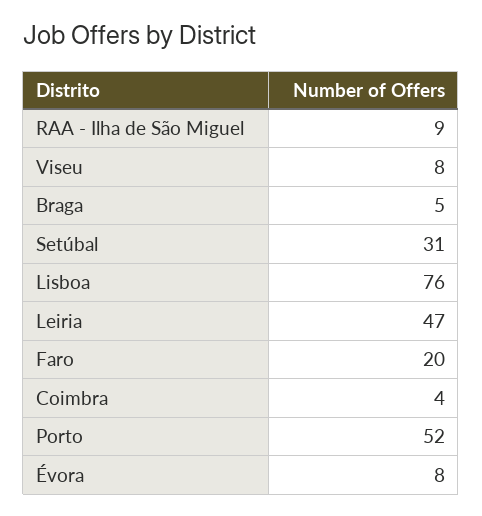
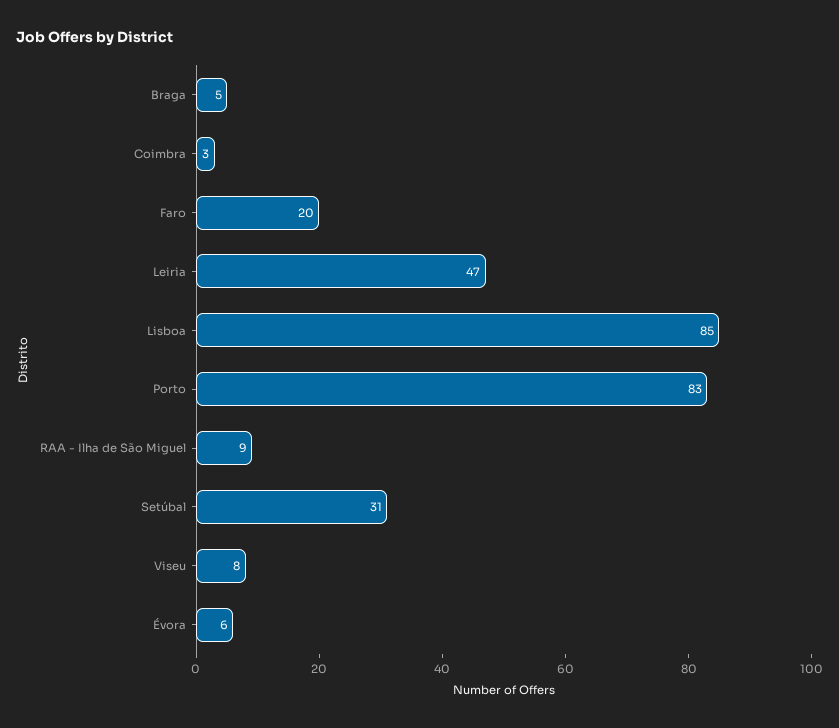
Lisboa: 76 -> 85
Coimbra: 4 -> 3
Porto: 52 -> 83
Évora: 8 -> 6

